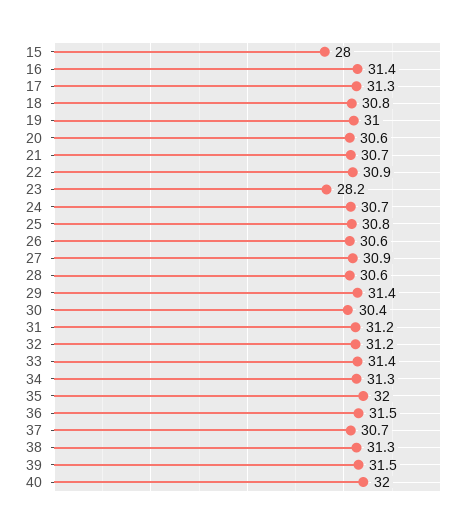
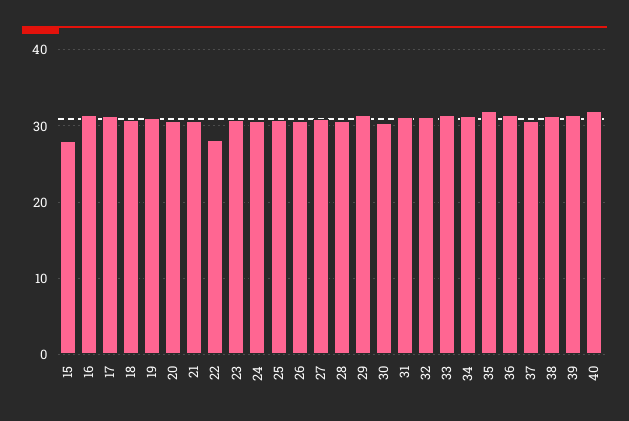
22: 30.9 -> 28
23: 28.2 -> 31

